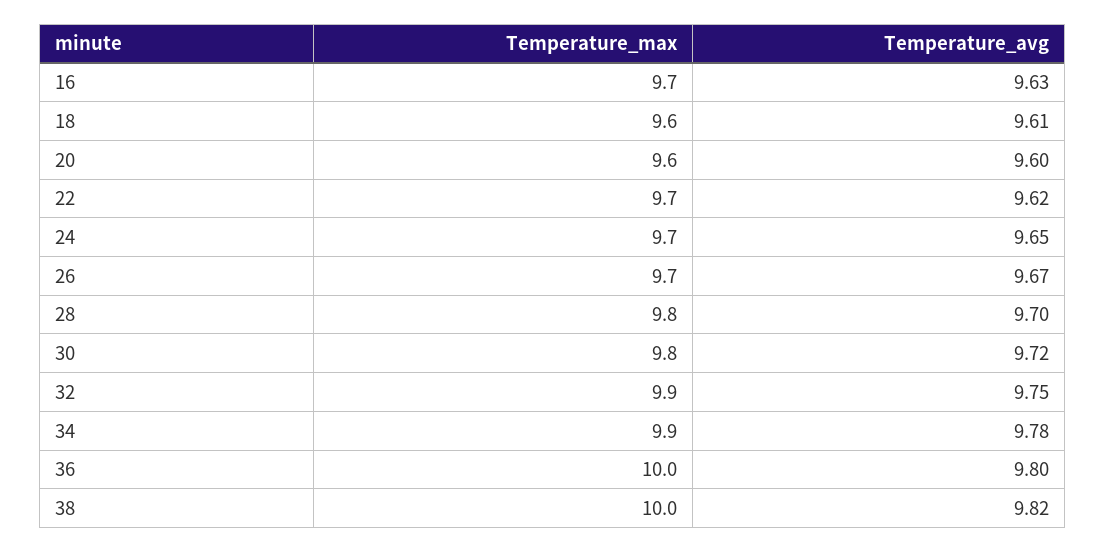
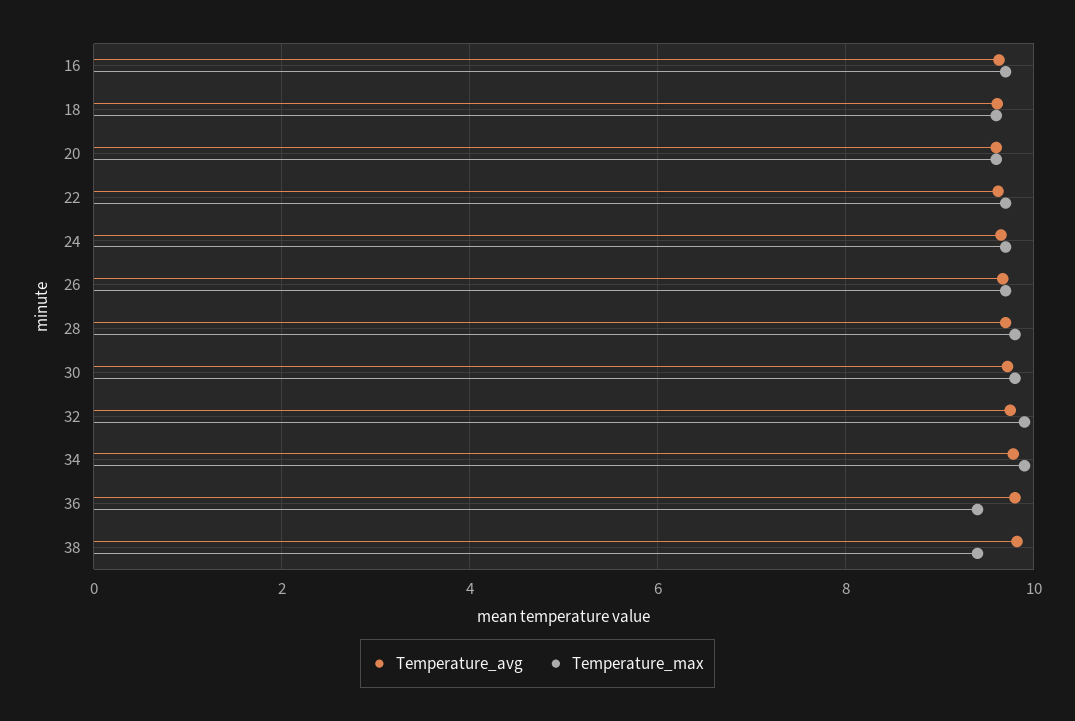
Temperature_max, 36: 10 -> 9.4
Temperature_max, 38: 10 -> 9.4

